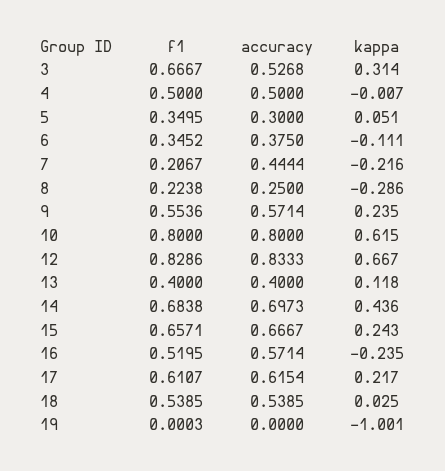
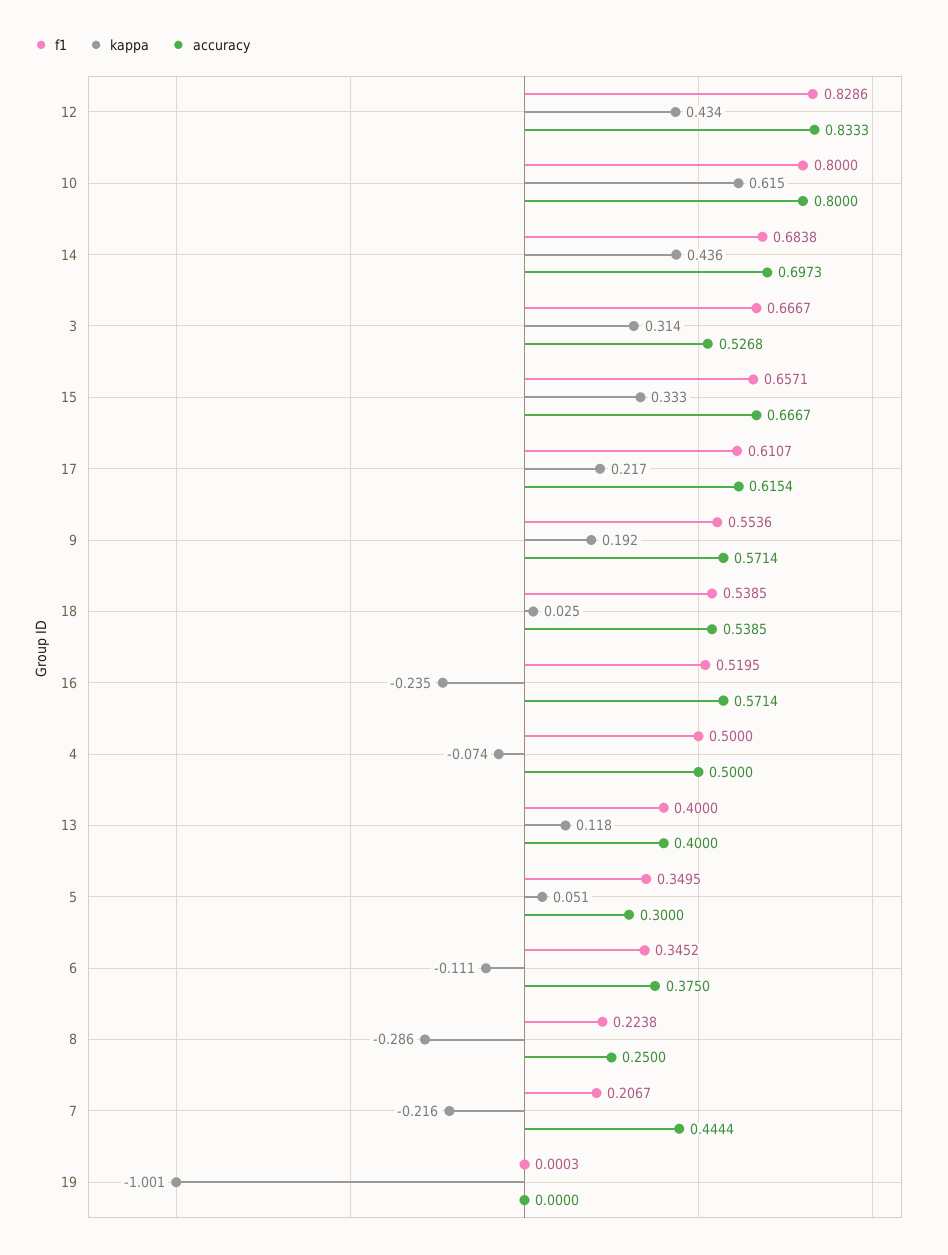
kappa, 4: -0.007 -> -0.074
kappa, 9: 0.235 -> 0.192
kappa, 12: 0.667 -> 0.434
kappa, 15: 0.243 -> 0.333

